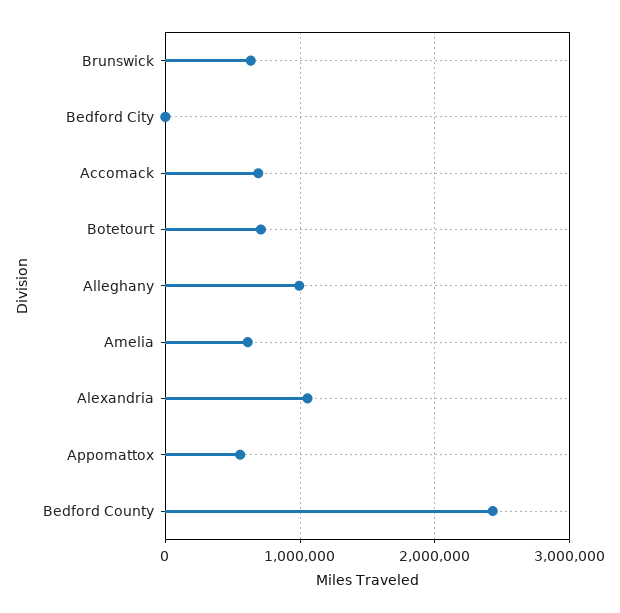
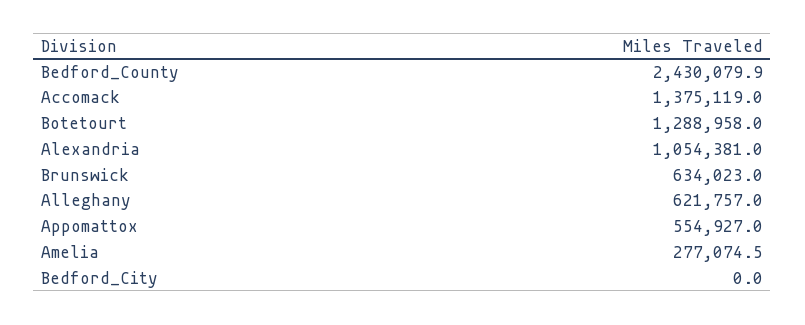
Accomack: 700000 -> 1375119
Botetourt: 700000 -> 1288958
Alleghany: 1000000 -> 621757
Amelia: 600000 -> 277074.5

